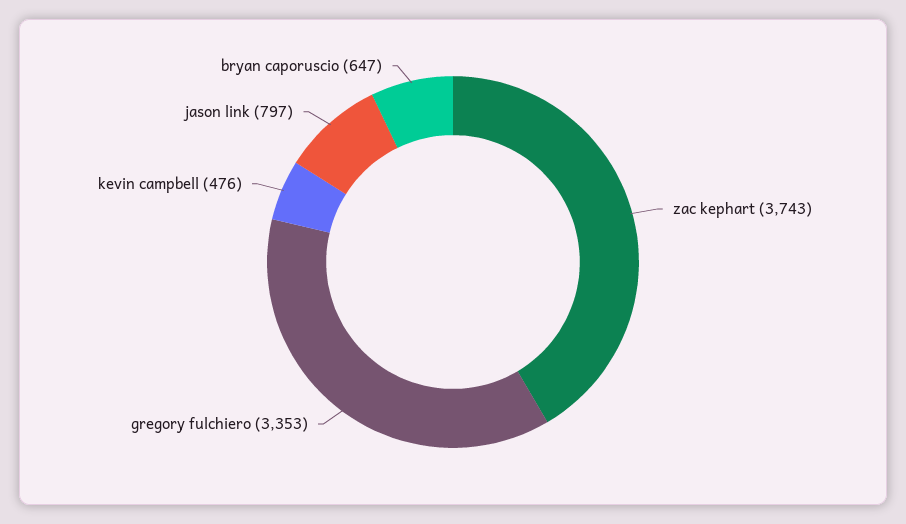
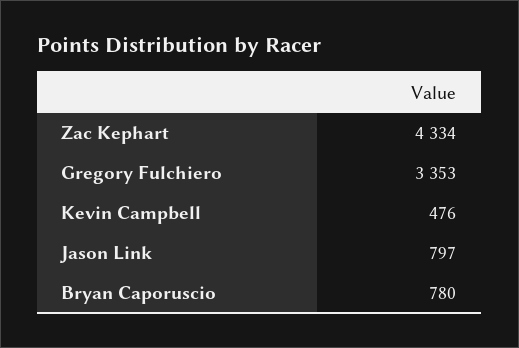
zac kephart: 3743 -> 4334
bryan caporuscio: 647 -> 780

